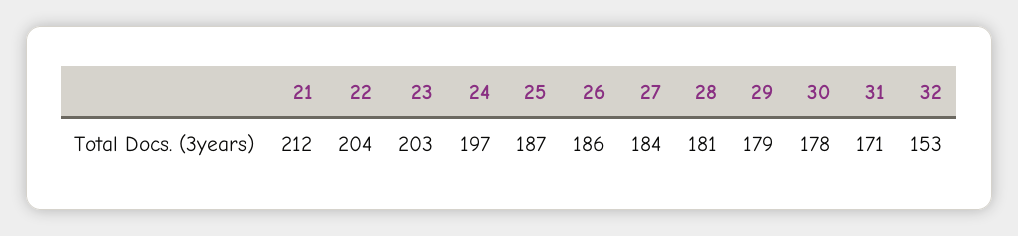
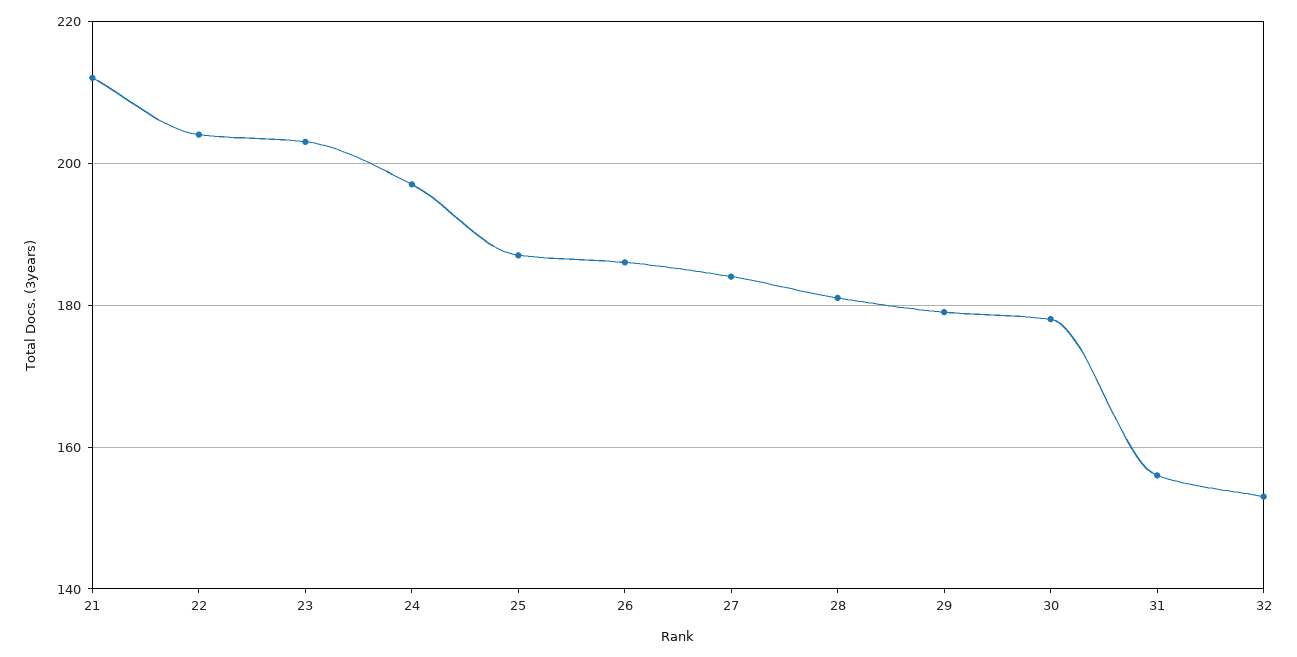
31: 171 -> 155

